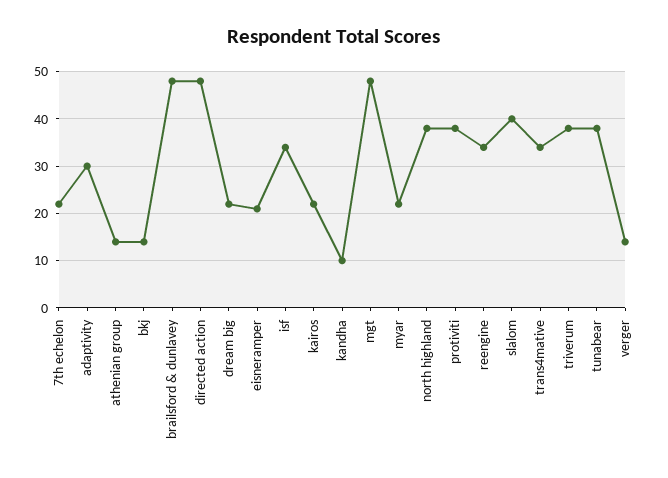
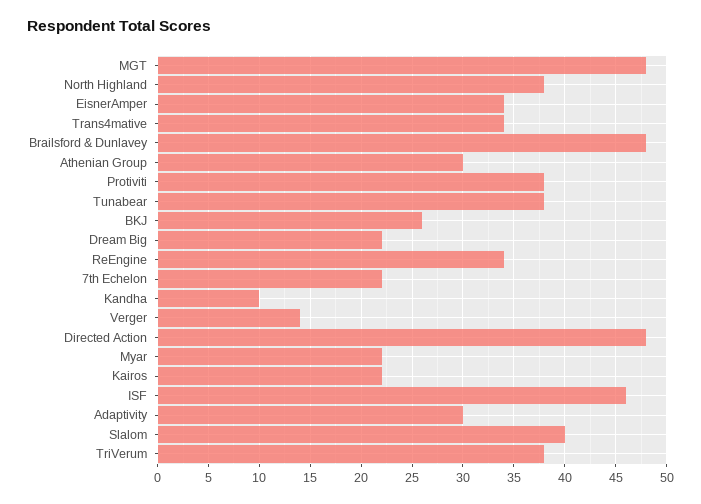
athenian group: 15 -> 30
bkj: 15 -> 26
eisneramper: 20 -> 34
isf: 35 -> 46

